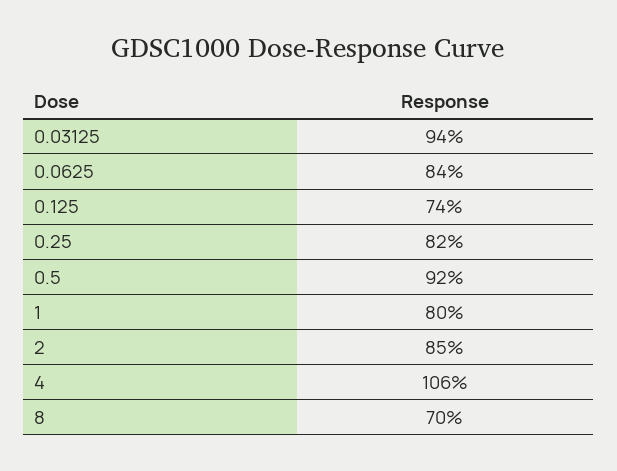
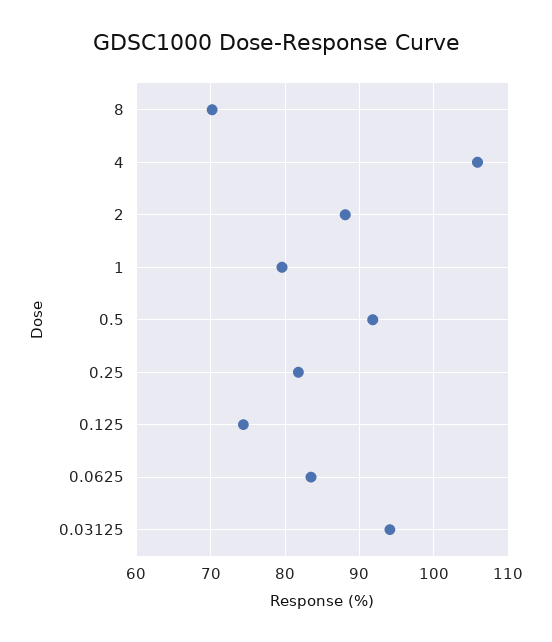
2: 85 -> 88

